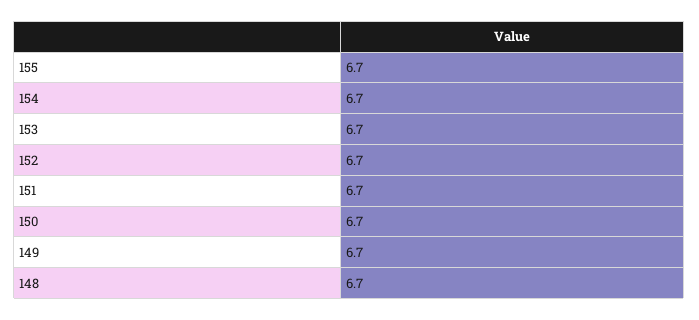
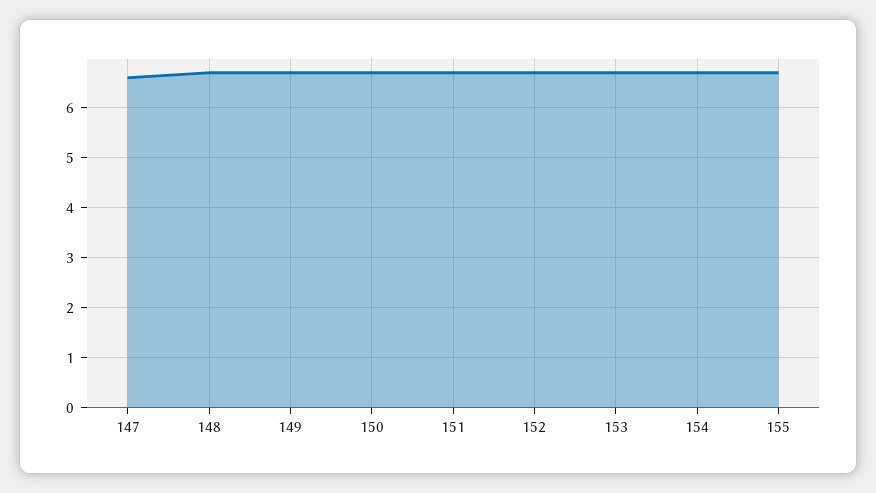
147: none -> 6.5

